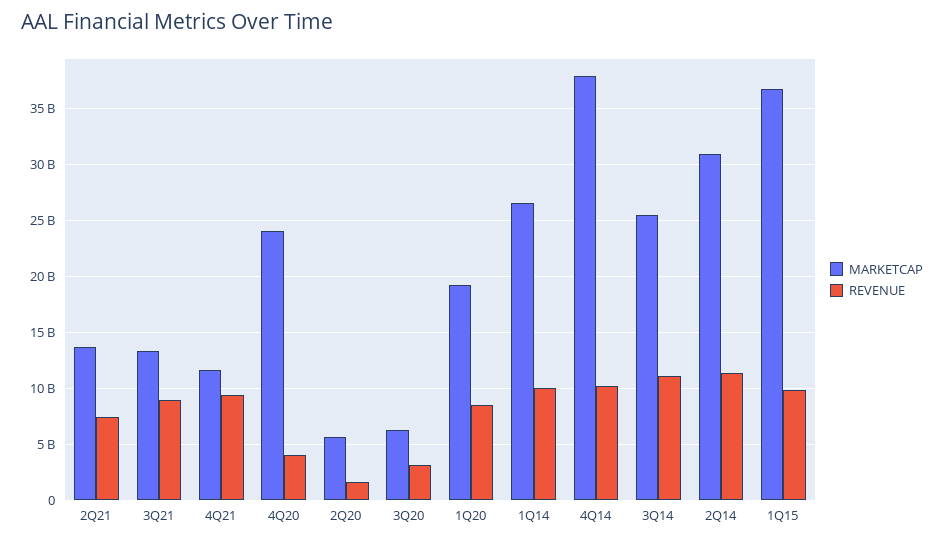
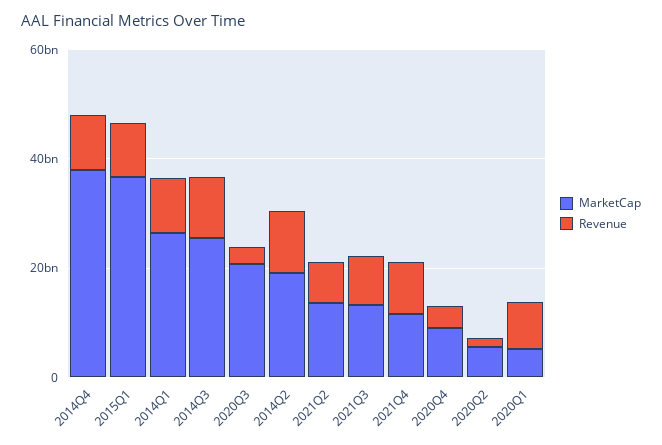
MARKETCAP, 4Q20: 24000000000 -> 10000000000
MARKETCAP, 3Q20: 6000000000 -> 20000000000
MARKETCAP, 1Q20: 19000000000 -> 5000000000
MARKETCAP, 2Q14: 31000000000 -> 20000000000

